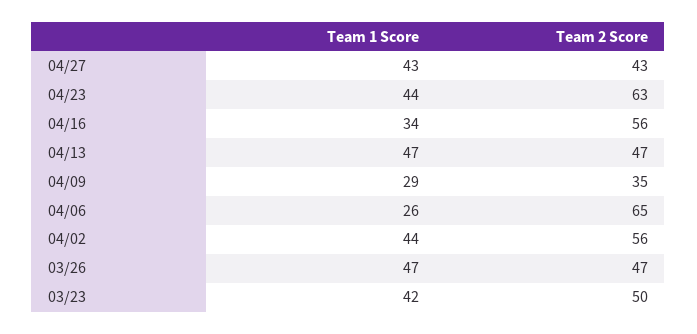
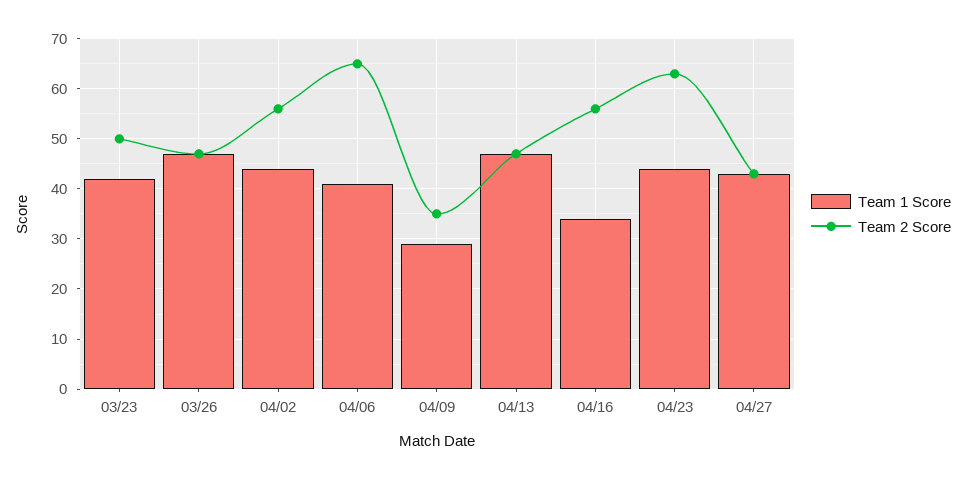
Team 1 Score, 04/06: 26 -> 40

